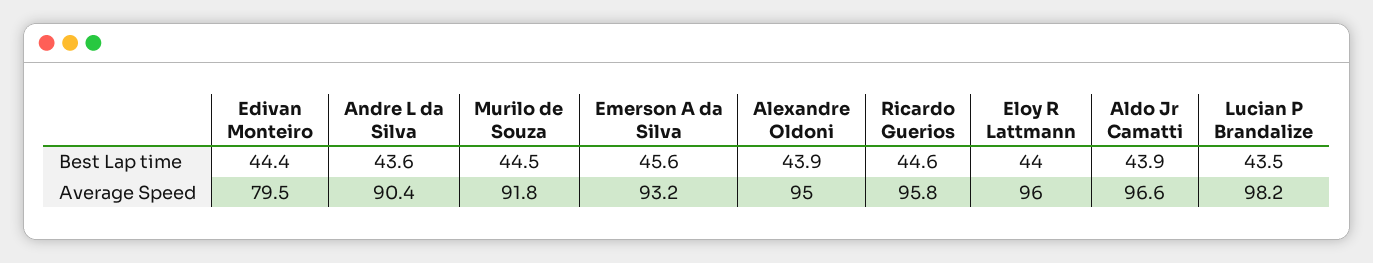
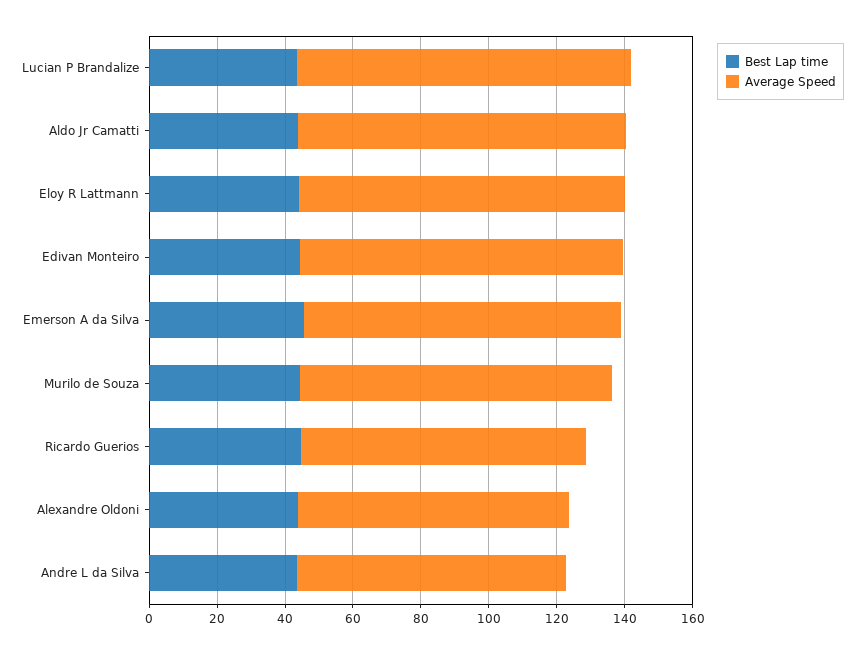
Average Speed, Edivan Monteiro: 79.5 -> 95
Average Speed, Andre L da Silva: 90.4 -> 80
Average Speed, Alexandre Oldoni: 95 -> 80
Average Speed, Ricardo Guerios: 95.8 -> 85

